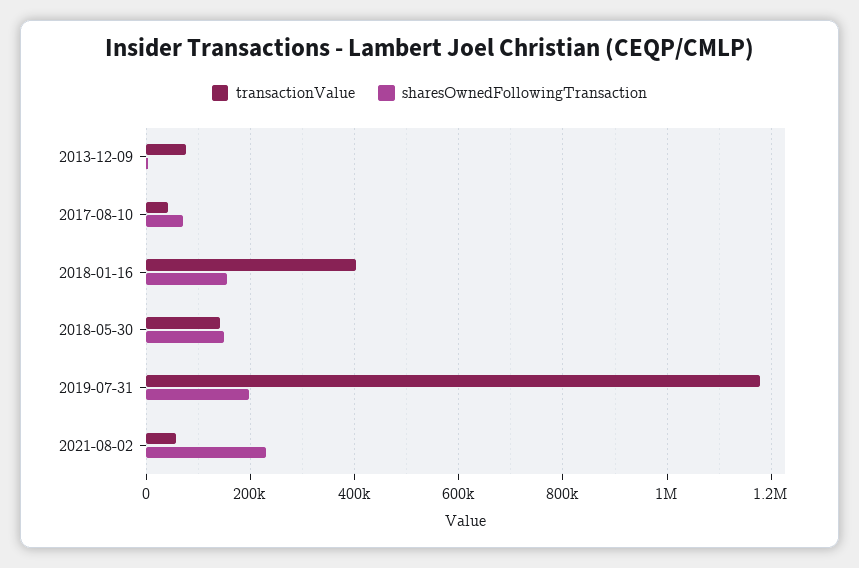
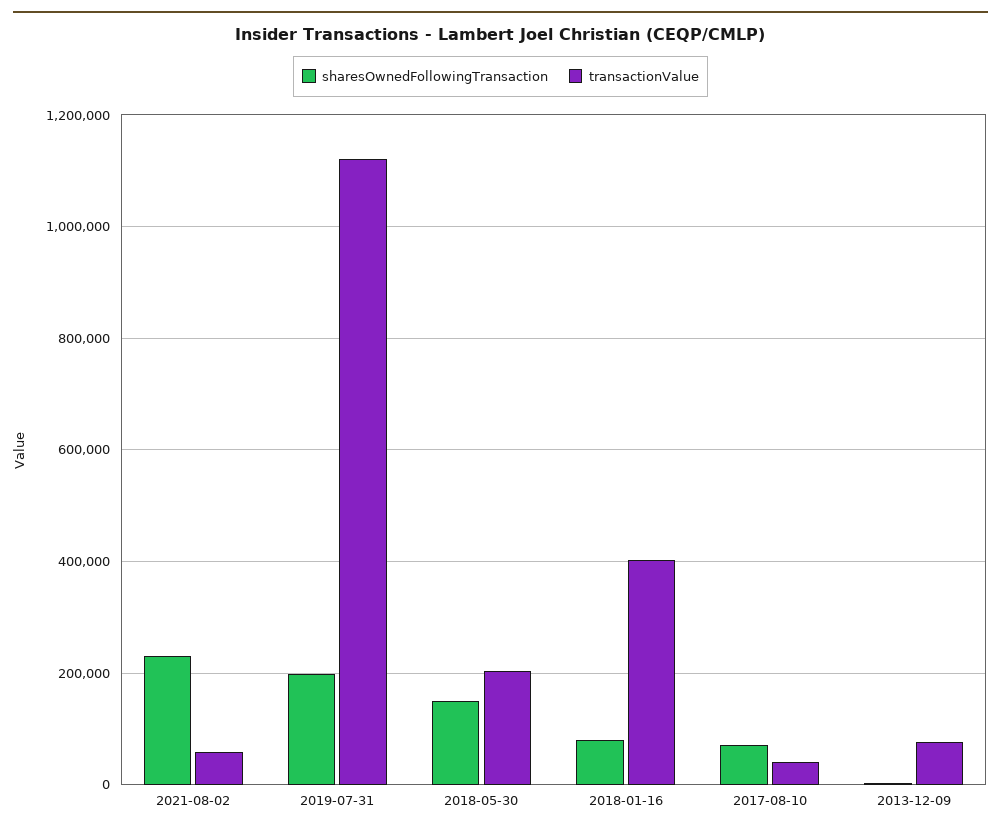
sharesOwnedFollowingTransaction, 2018-01-16: 160000 -> 80000
transactionValue, 2018-05-30: 140000 -> 200000
transactionValue, 2019-07-31: 1180000 -> 1120000

